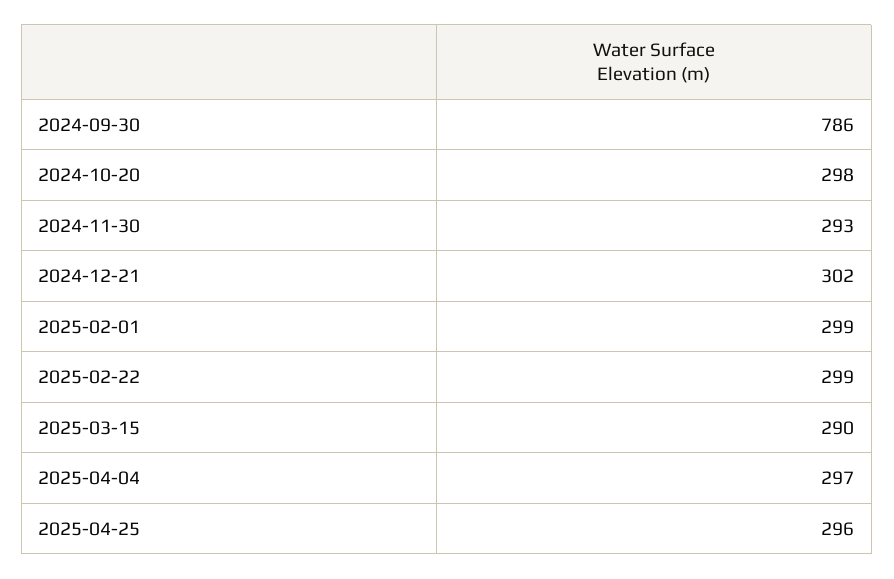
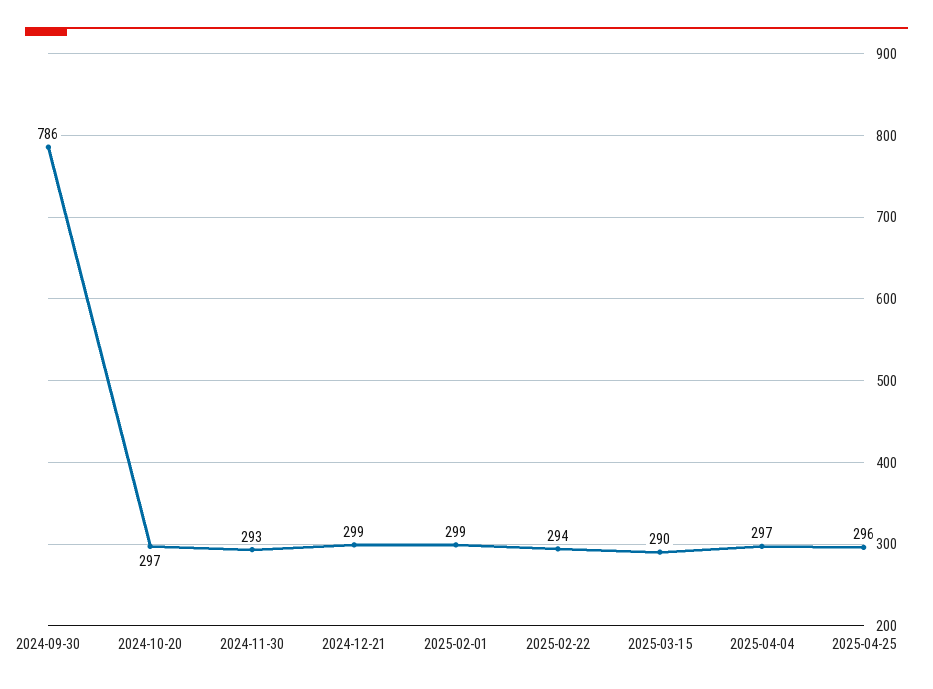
2024-10-20: 298 -> 297
2024-12-21: 302 -> 299
2025-02-22: 299 -> 294

